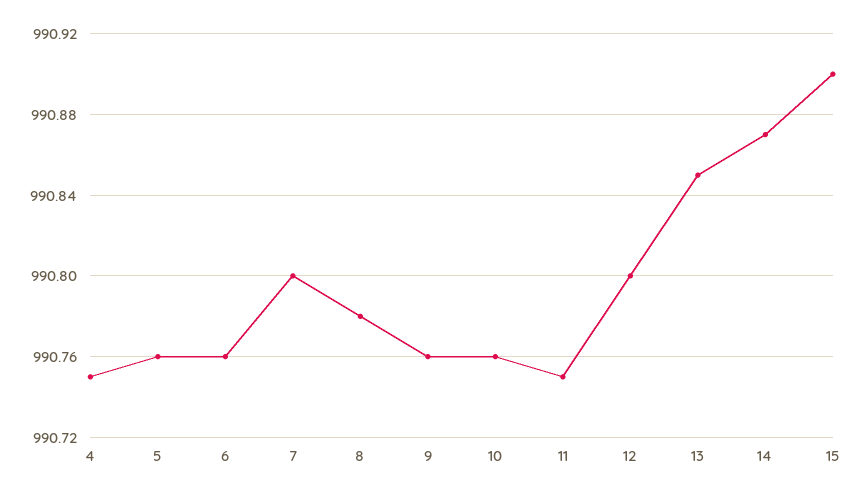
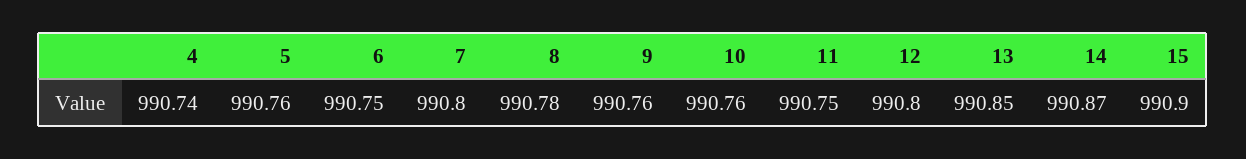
4: 990.75 -> 990.74
6: 990.76 -> 990.75

